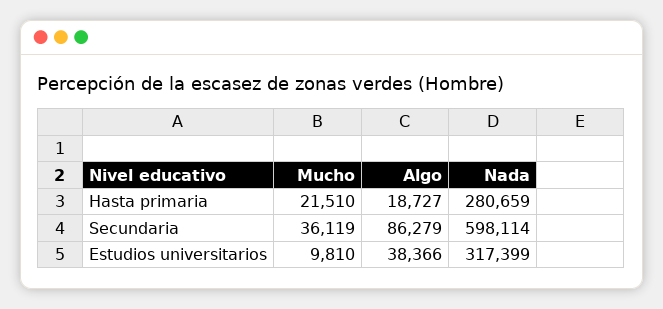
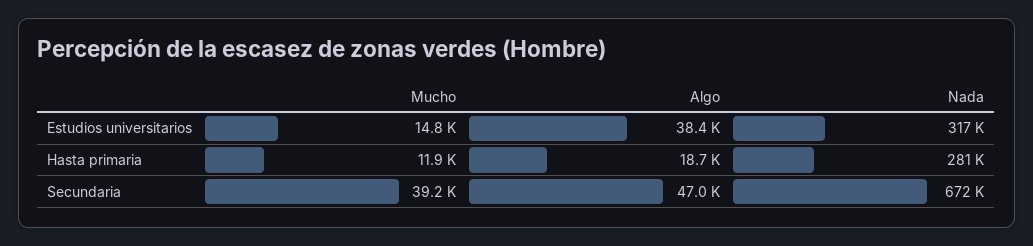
Mucho, Hasta primaria: 21510 -> 11900
Mucho, Secundaria: 36119 -> 39200
Algo, Secundaria: 86279 -> 47000
Nada, Secundaria: 598114 -> 672000
Mucho, Estudios universitarios: 9810 -> 14800

